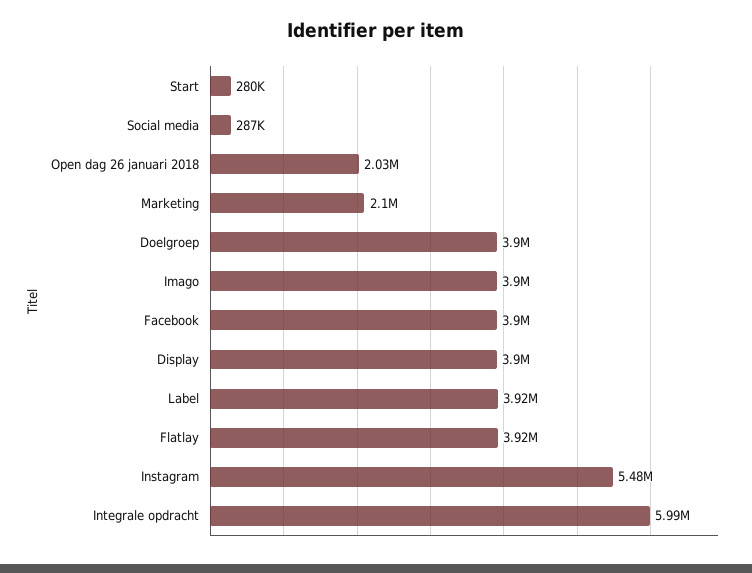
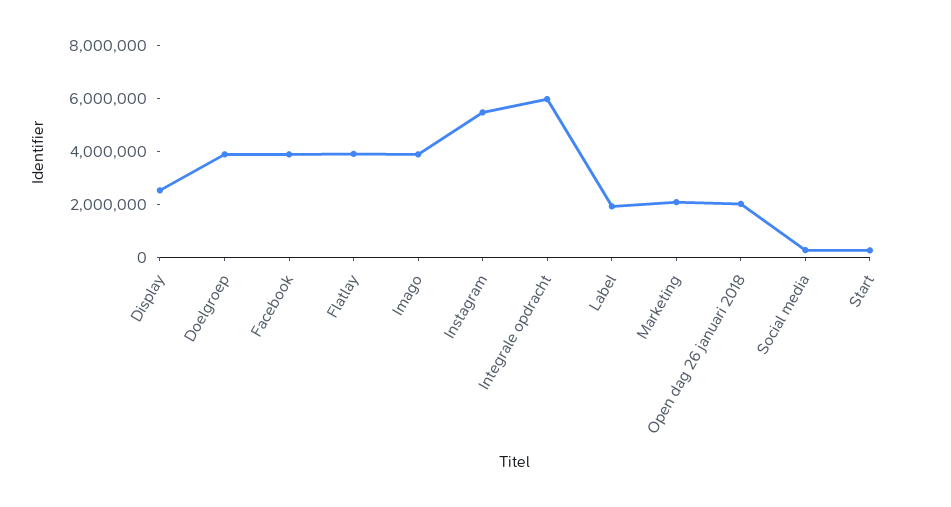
Display: 3900000 -> 2500000
Label: 3920000 -> 2000000

